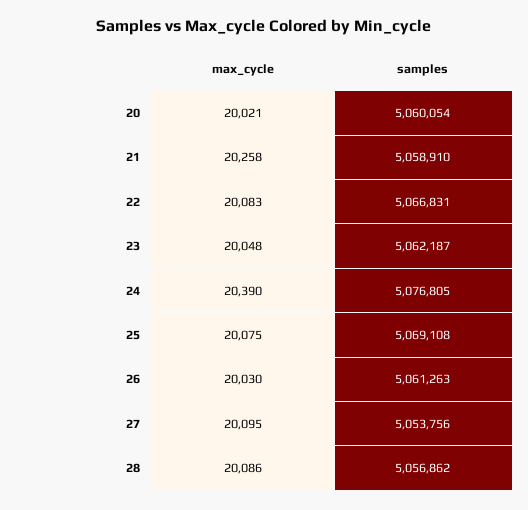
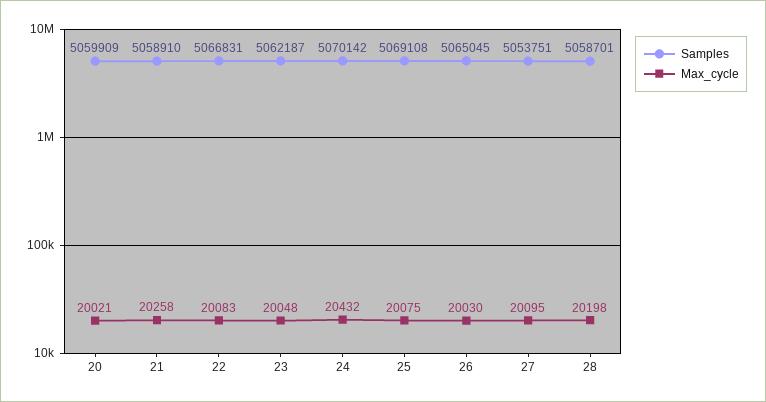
samples, 20: 5060054 -> 5059909
max_cycle, 24: 20390 -> 20432
samples, 24: 5076805 -> 5070142
samples, 26: 5061263 -> 5065045
samples, 27: 5053756 -> 5053751
max_cycle, 28: 20086 -> 20198
samples, 28: 5056862 -> 5058701

